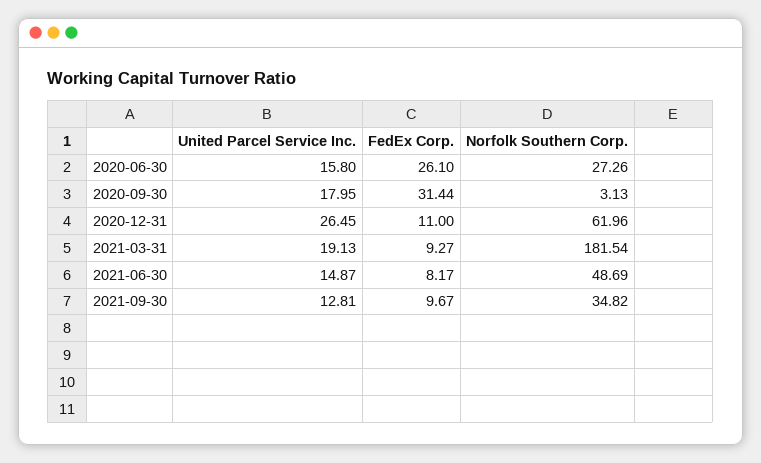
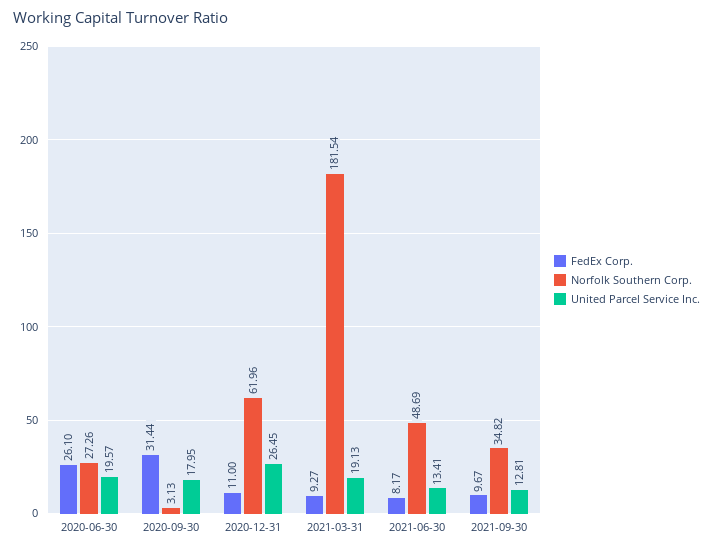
United Parcel Service Inc., 2020-06-30: 15.8 -> 19.57
United Parcel Service Inc., 2021-06-30: 14.87 -> 13.41

